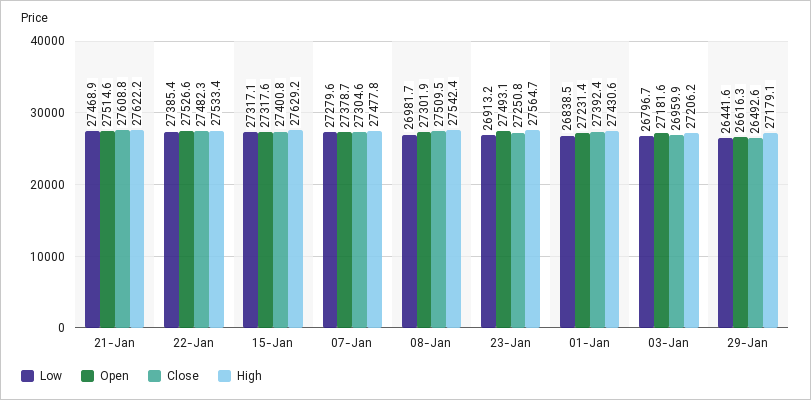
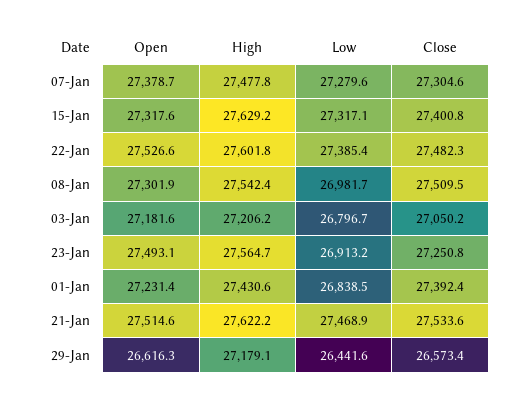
Close, 21-Jan: 27608.8 -> 27533.6
High, 22-Jan: 27533.4 -> 27601.8
Close, 03-Jan: 26959.9 -> 27050.2
Close, 29-Jan: 26492.6 -> 26573.4

